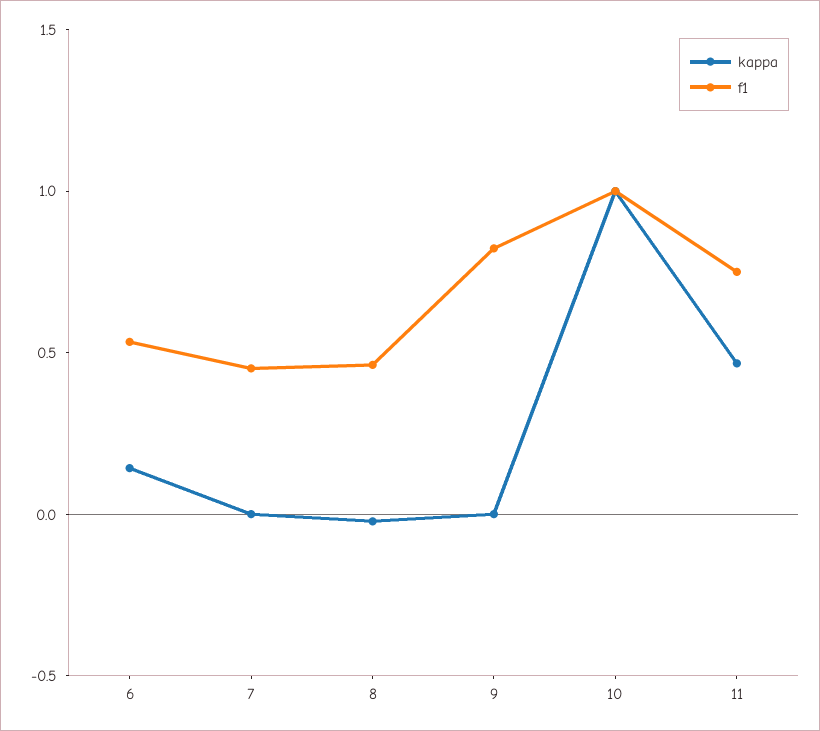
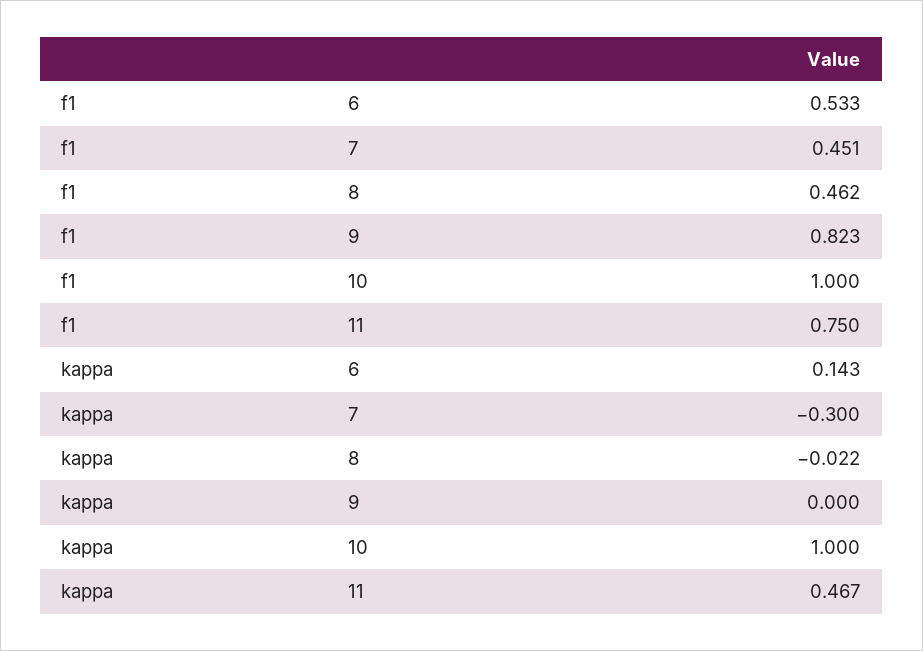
kappa, 7: 0 -> -0.3

